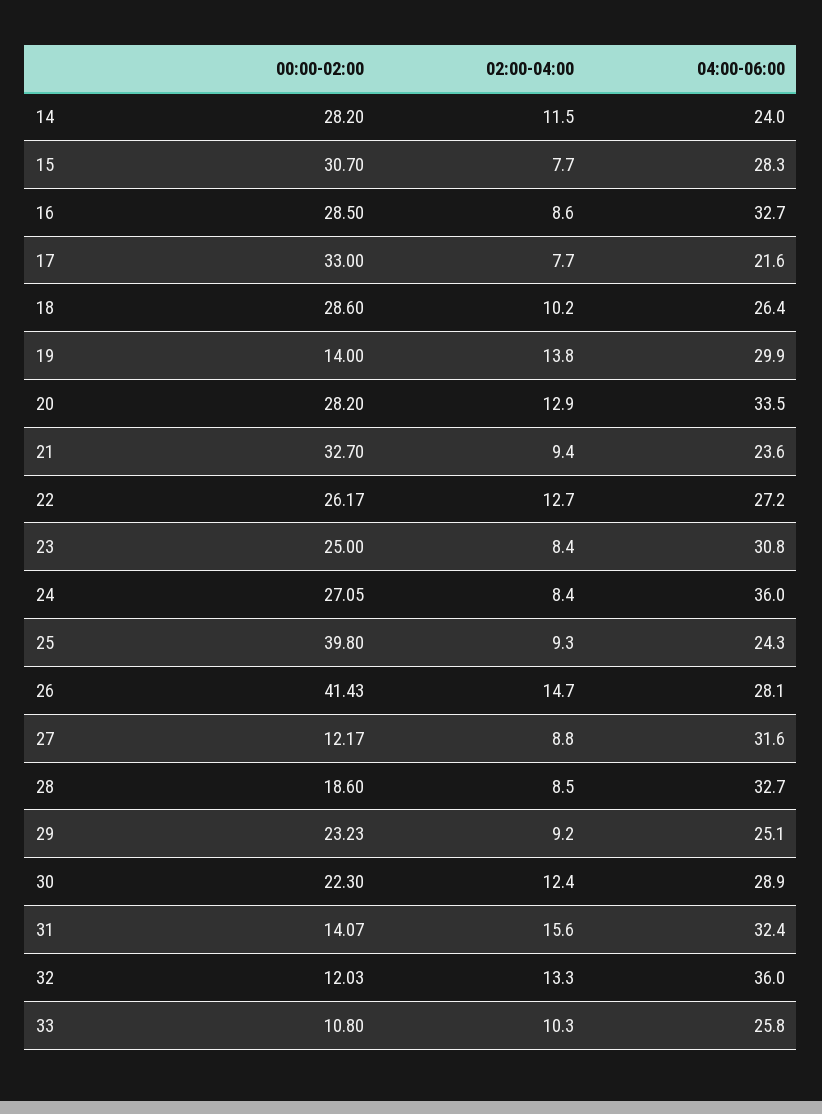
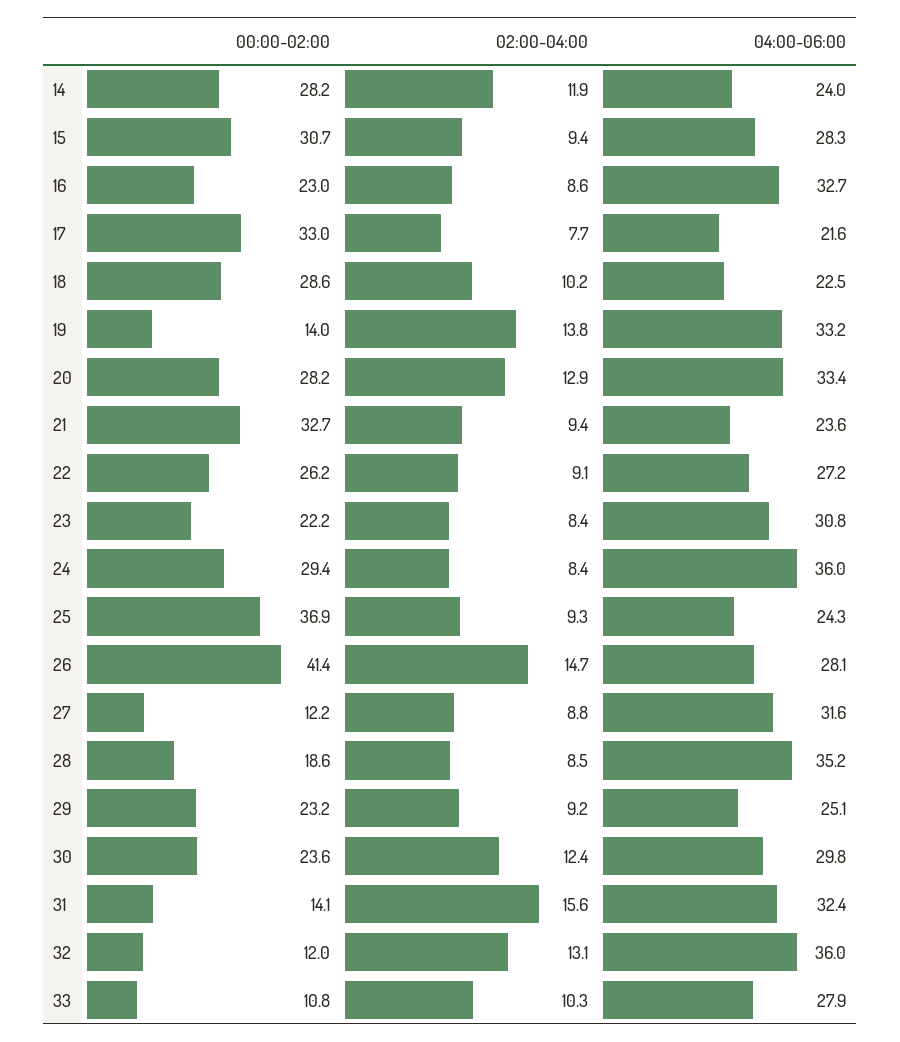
02:00-04:00, 14: 11.5 -> 11.9
02:00-04:00, 15: 7.7 -> 9.4
00:00-02:00, 16: 28.5 -> 23
04:00-06:00, 18: 26.4 -> 22.5
04:00-06:00, 19: 29.9 -> 33.2
04:00-06:00, 20: 33.5 -> 33.4
02:00-04:00, 22: 12.7 -> 9.1
00:00-02:00, 23: 25 -> 22.2
00:00-02:00, 24: 27.05 -> 29.4
00:00-02:00, 25: 39.8 -> 36.9
04:00-06:00, 28: 32.7 -> 35.2
00:00-02:00, 30: 22.3 -> 23.6
04:00-06:00, 30: 28.9 -> 29.8
02:00-04:00, 32: 13.3 -> 13.1
04:00-06:00, 33: 25.8 -> 27.9

